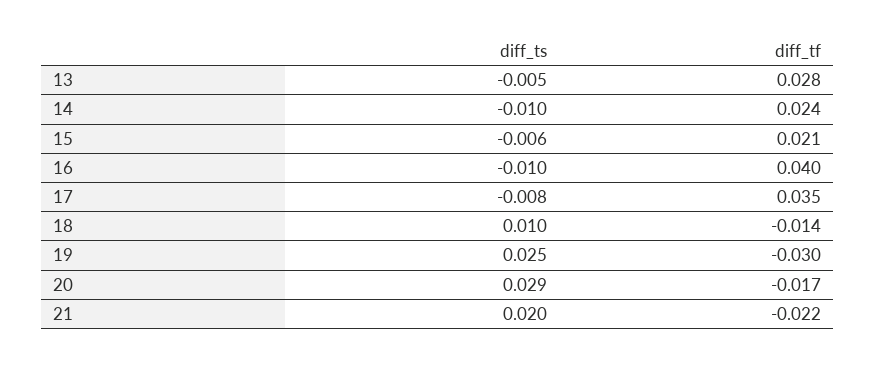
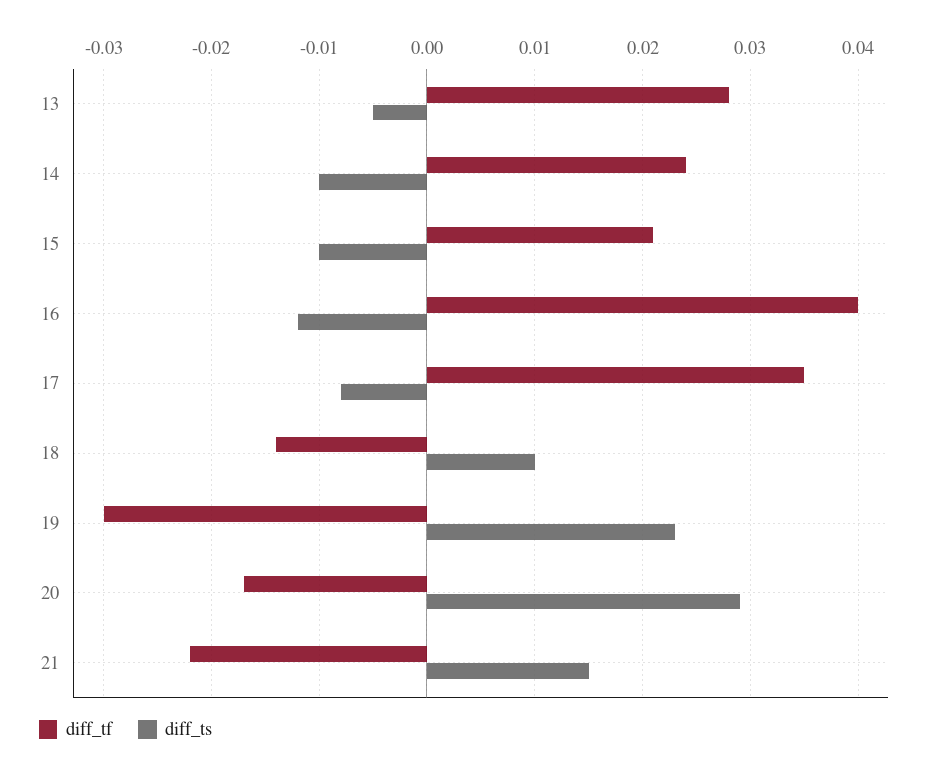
diff_ts, 15: -0.006 -> -0.01
diff_ts, 16: -0.01 -> -0.012
diff_ts, 19: 0.025 -> 0.023
diff_ts, 21: 0.02 -> 0.015

